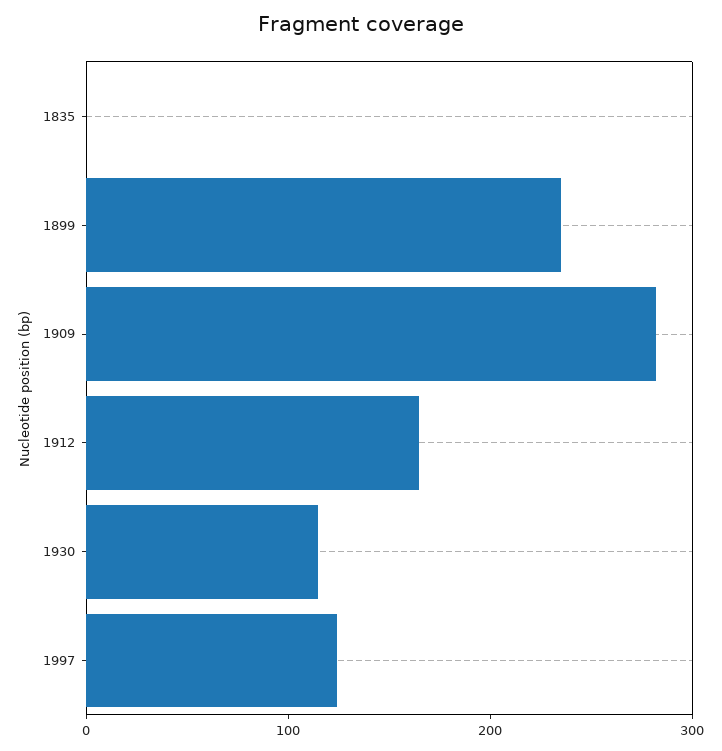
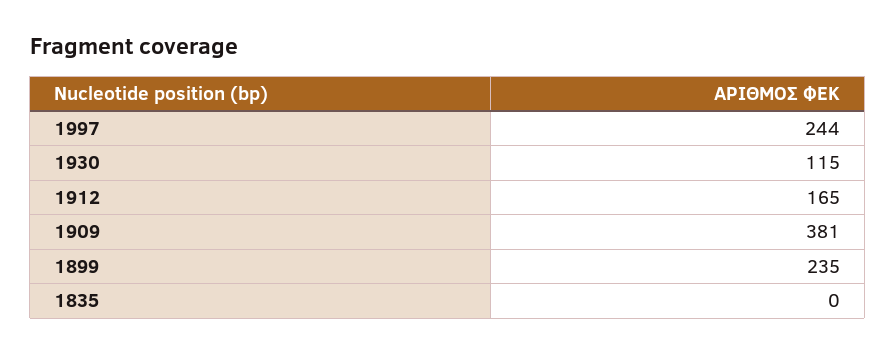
1909: 280 -> 381
1997: 120 -> 244

